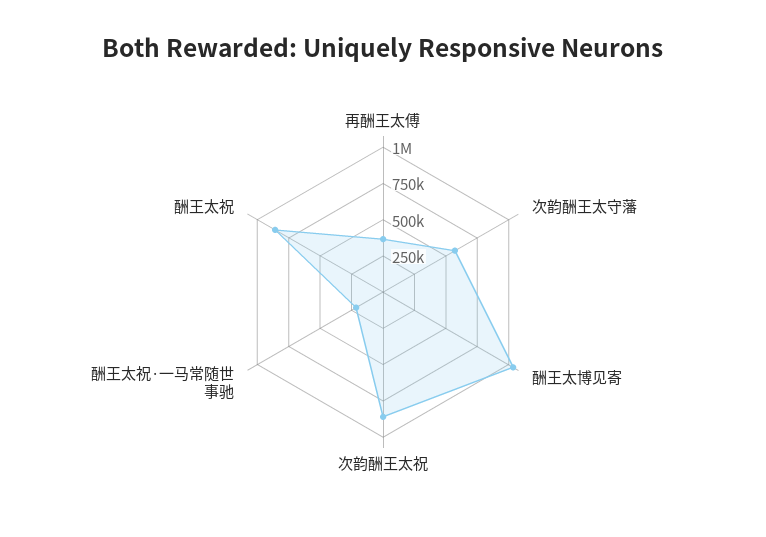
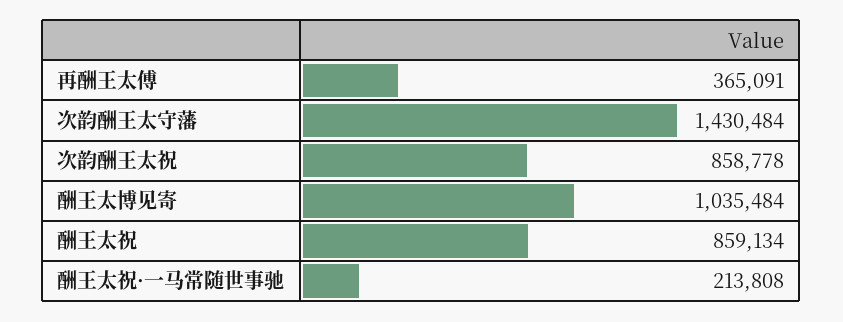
次韵酬王太守藩: 500000 -> 1430484

